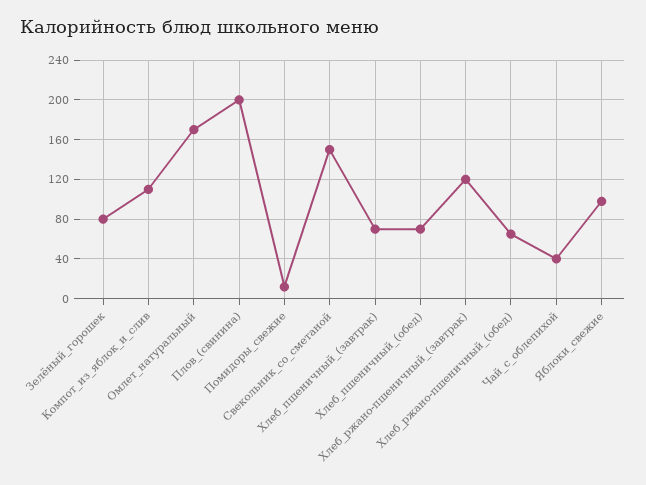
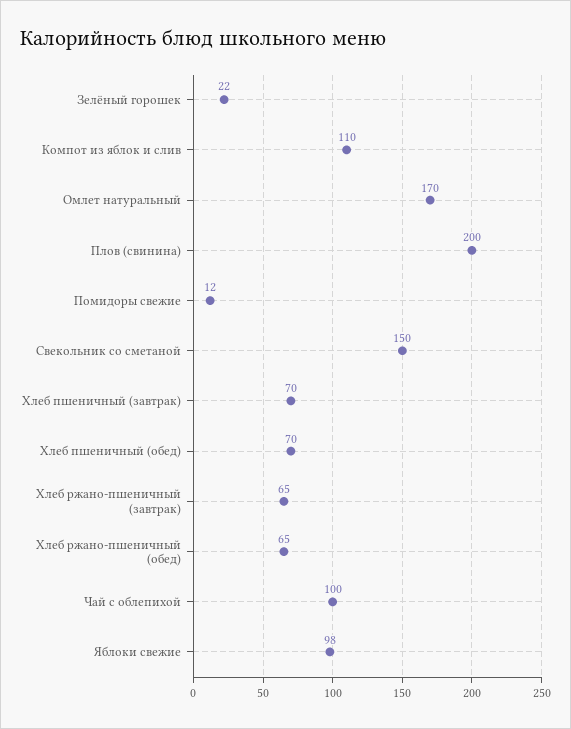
Зелёный_горошек: 80 -> 22
Хлеб_ржано-пшеничный_(завтрак): 120 -> 65
Чай_с_облепихой: 40 -> 100

